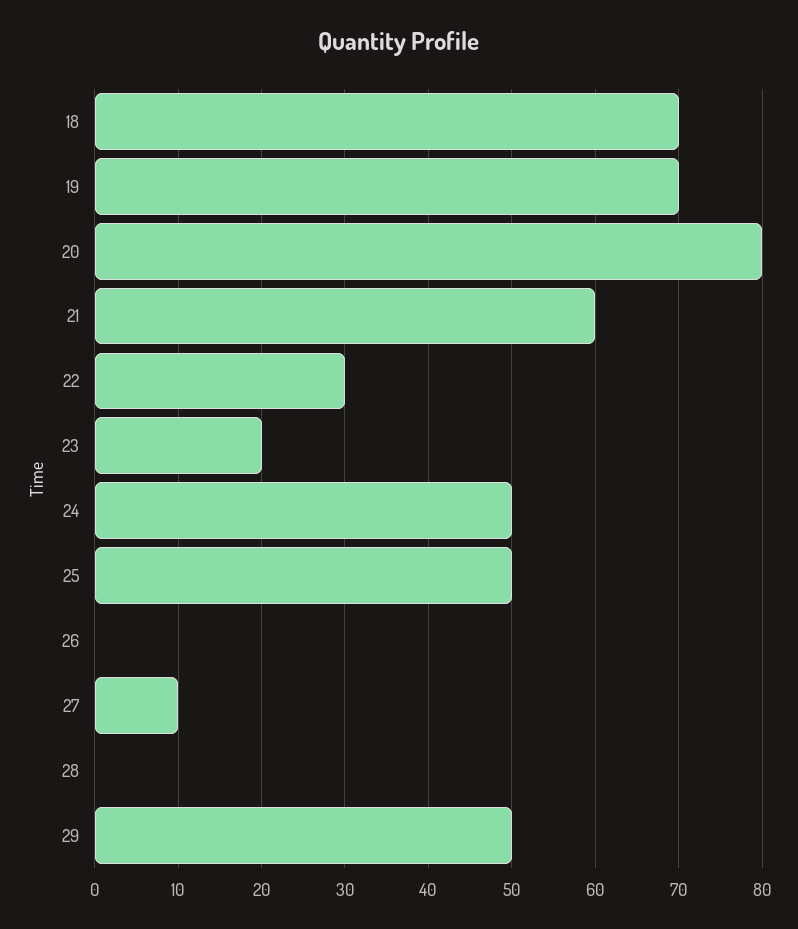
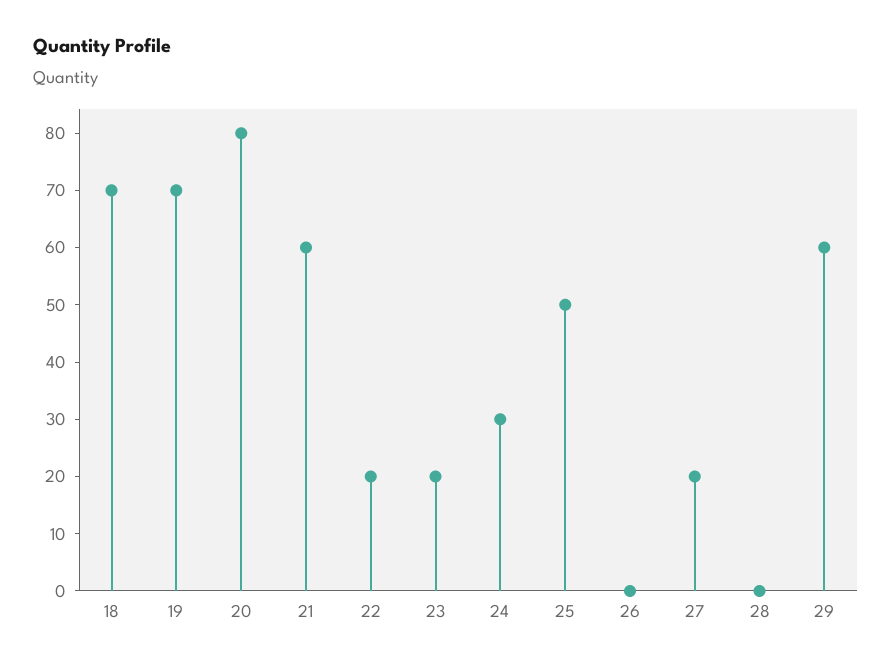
22: 30 -> 20
24: 50 -> 30
27: 10 -> 20
29: 50 -> 60

